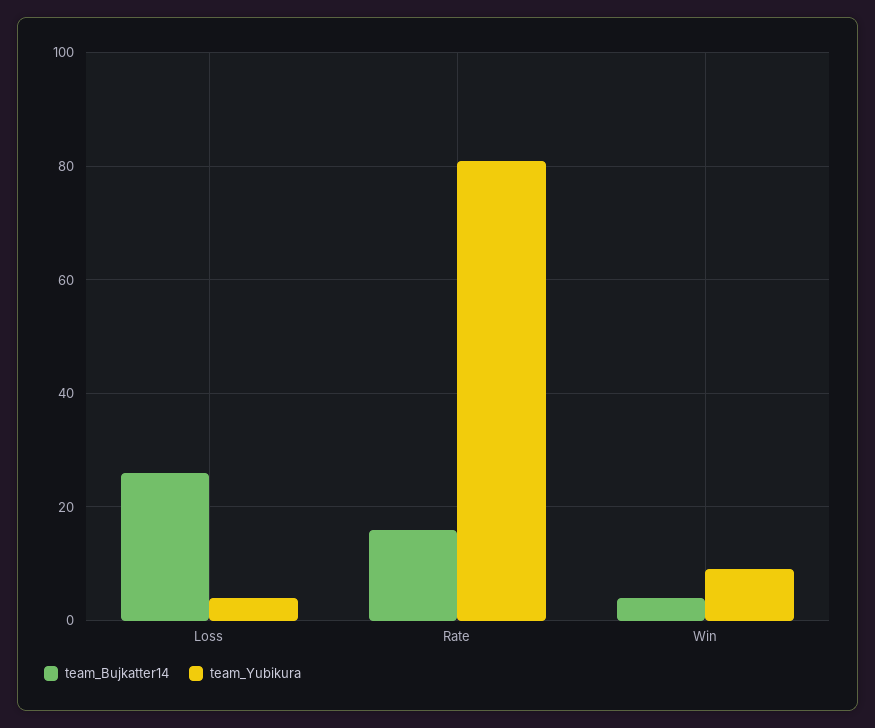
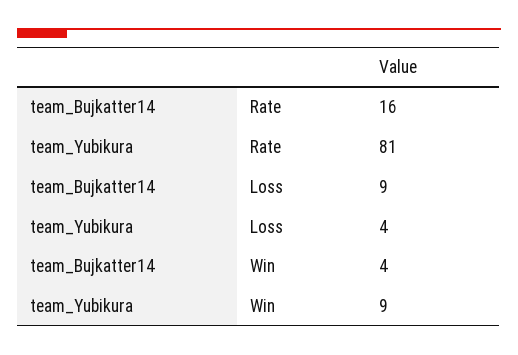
team_Bujkatter14, Loss: 25 -> 9

